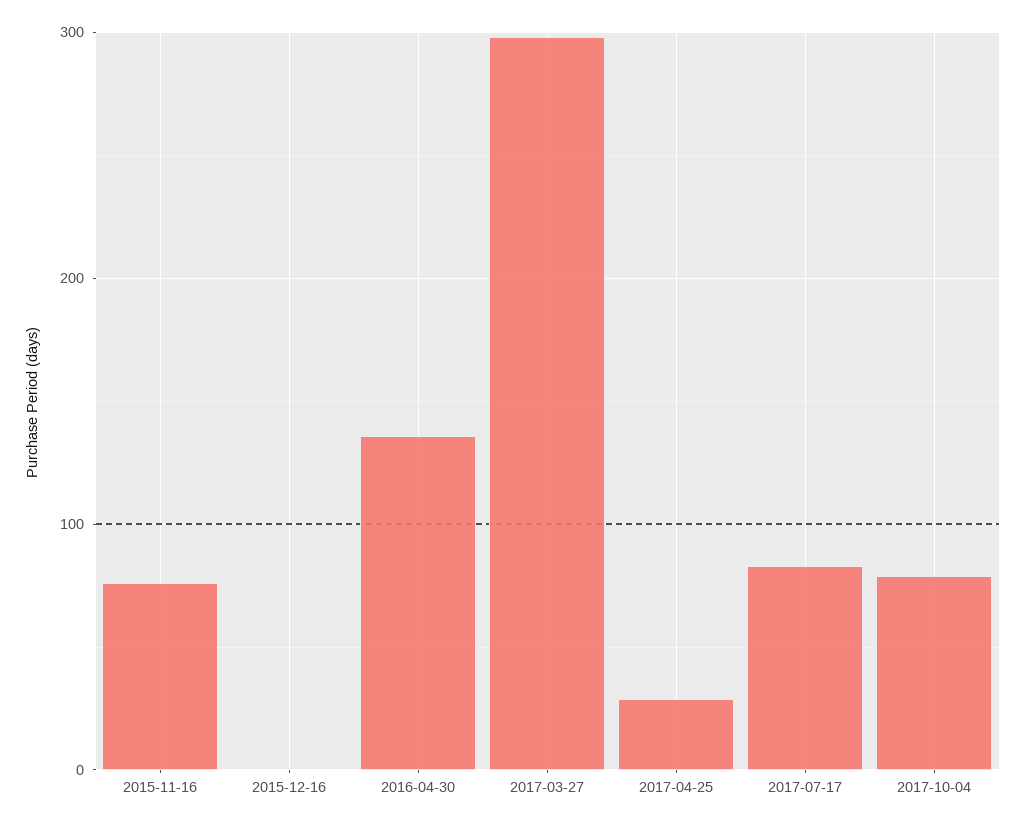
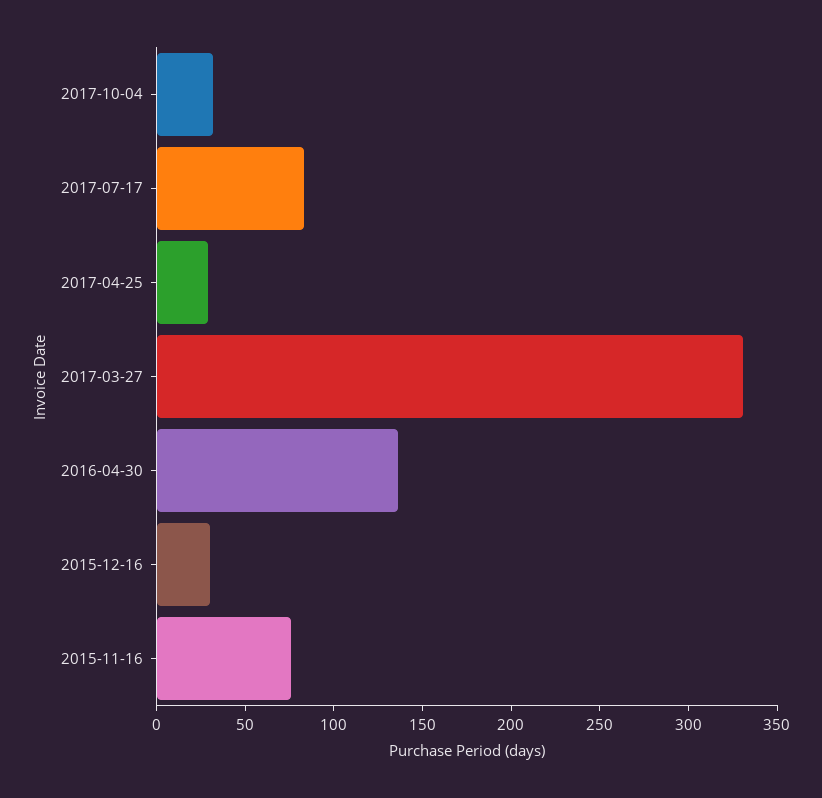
2015-12-16: 0 -> 30
2017-03-27: 300 -> 330
2017-10-04: 80 -> 30

